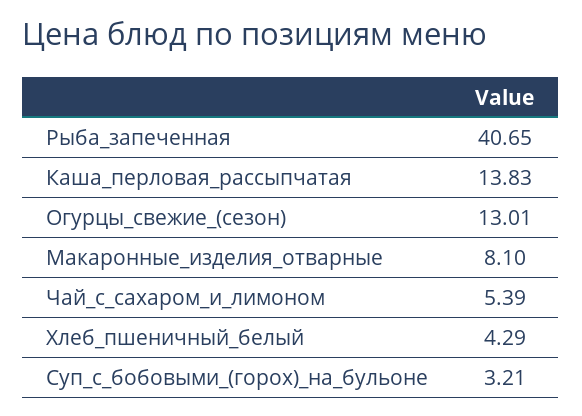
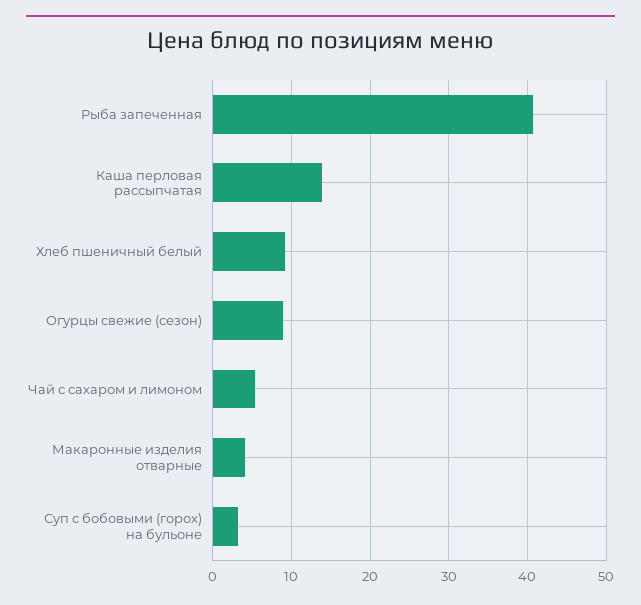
Огурцы_свежие_(сезон): 13.01 -> 9
Макаронные_изделия_отварные: 8.1 -> 4
Хлеб_пшеничный_белый: 4.29 -> 9

